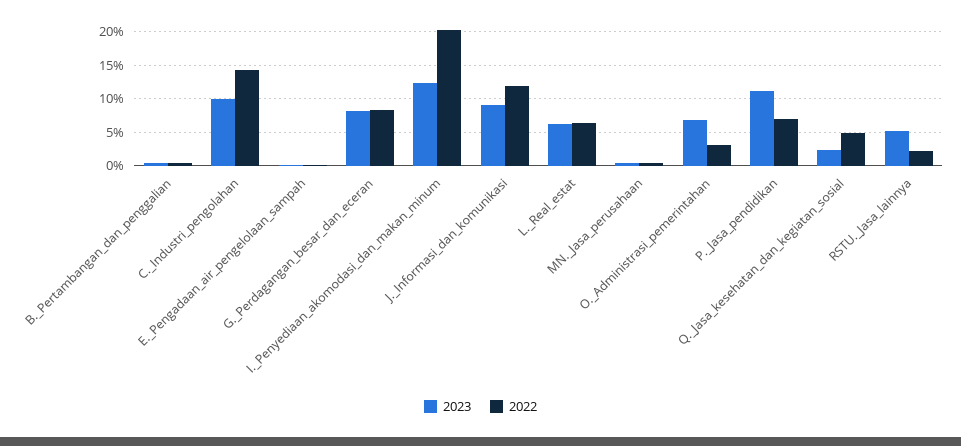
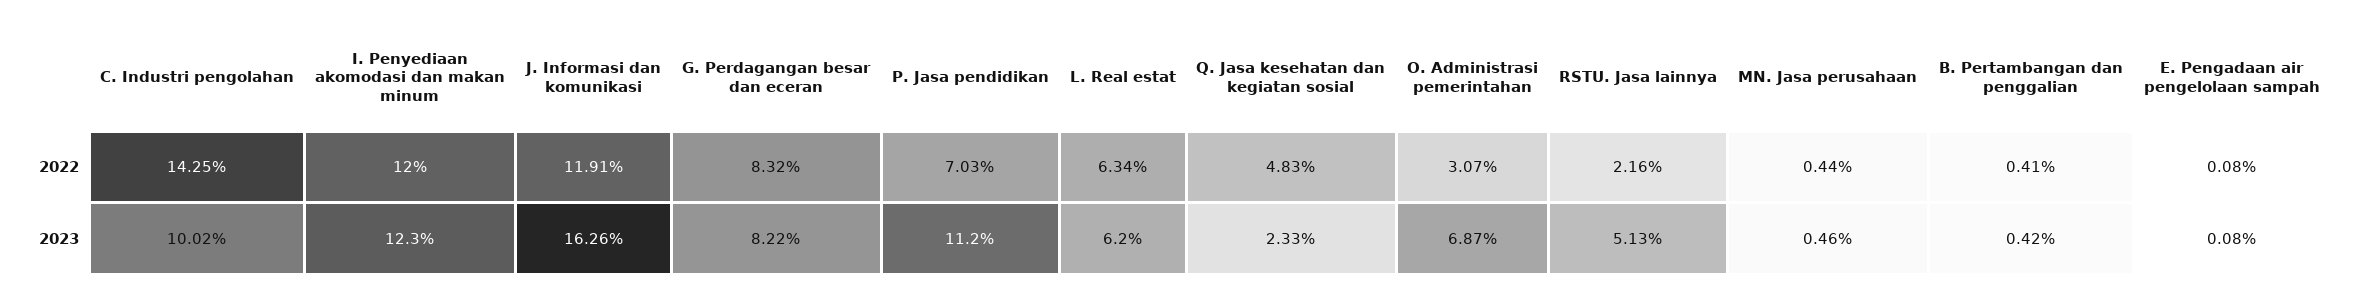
2022, I._Penyediaan_akomodasi_dan_makan_minum: 20 -> 12
2023, J._Informasi_dan_komunikasi: 9 -> 16.26

